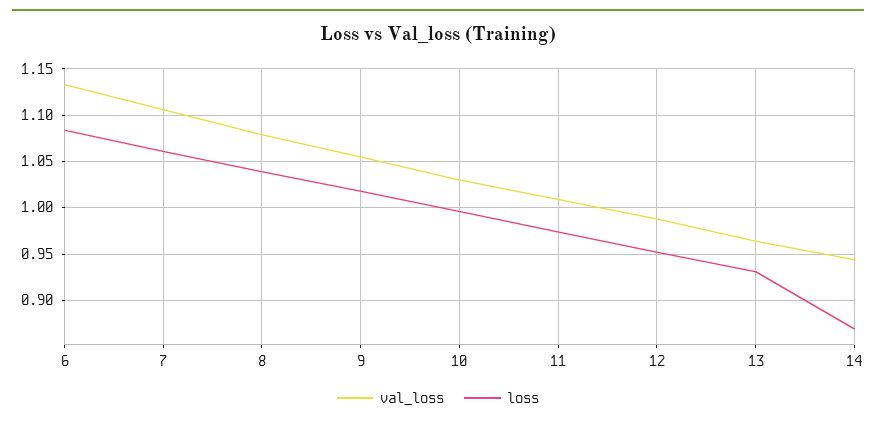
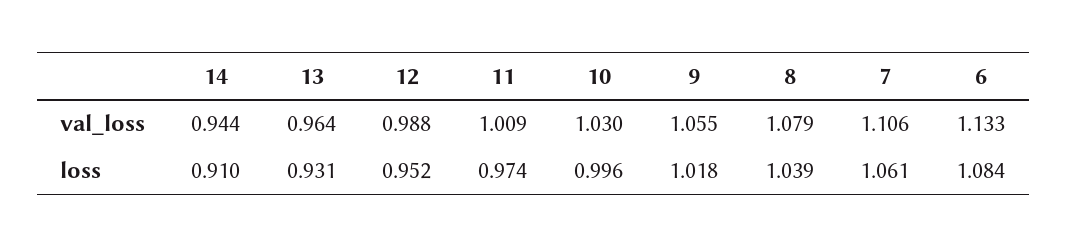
loss, 14: 0.87 -> 0.91

